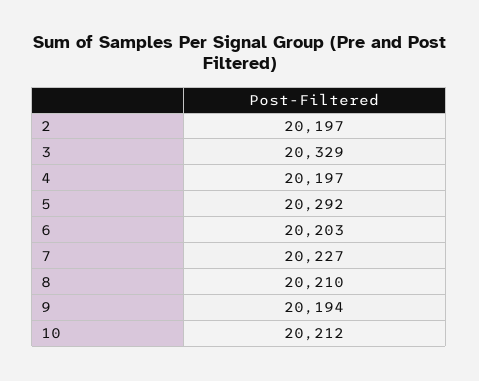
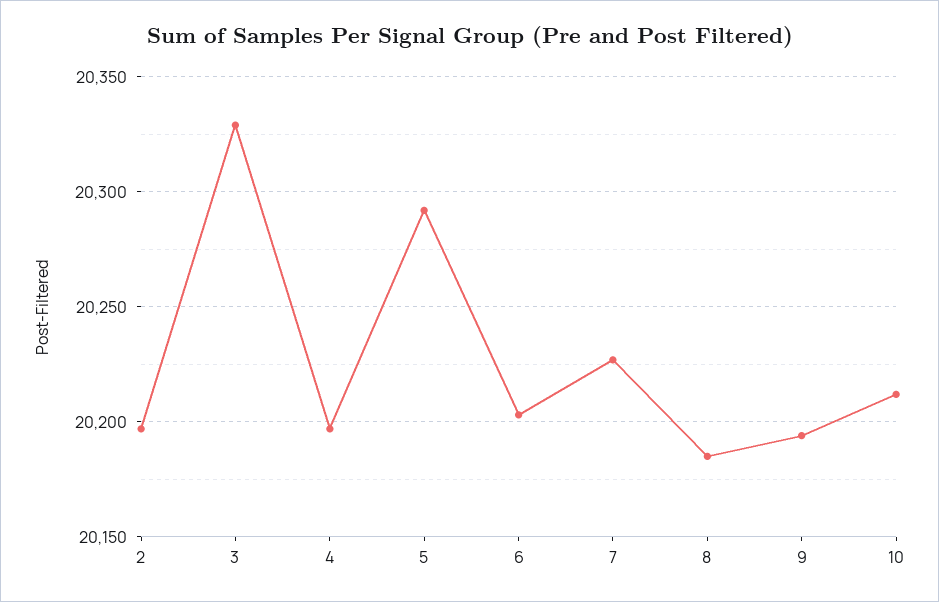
8: 20210 -> 20185

